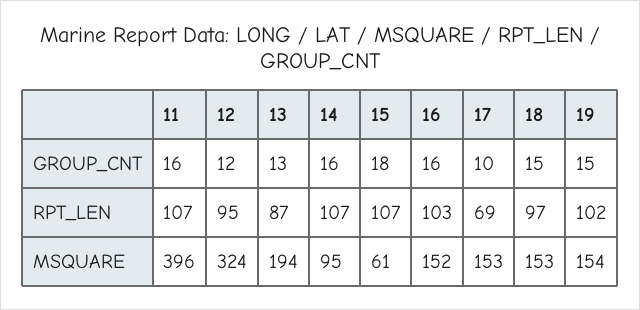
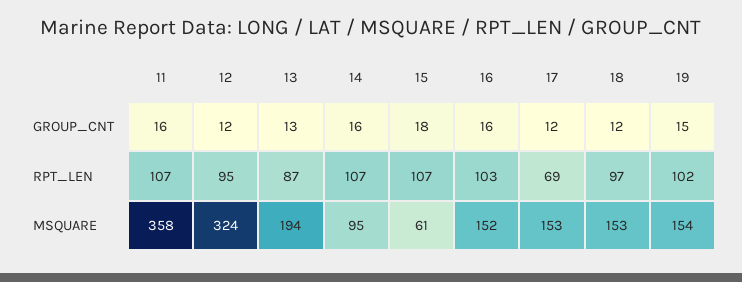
17, GROUP_CNT: 10 -> 12
18, GROUP_CNT: 15 -> 12
11, MSQUARE: 396 -> 358

